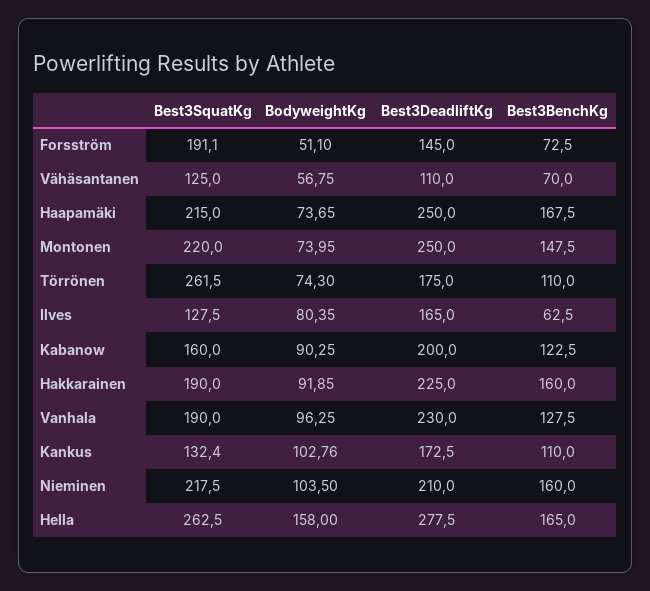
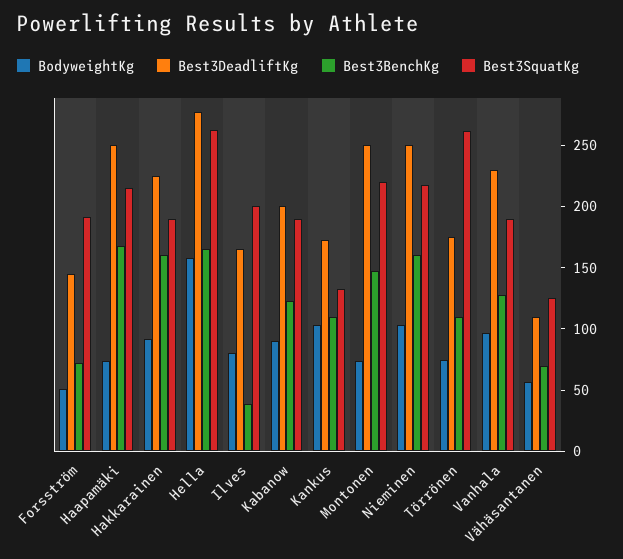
Best3SquatKg, Ilves: 127.5 -> 200
Best3BenchKg, Ilves: 62.5 -> 40
Best3SquatKg, Kabanow: 160 -> 190
Best3DeadliftKg, Nieminen: 210 -> 250

